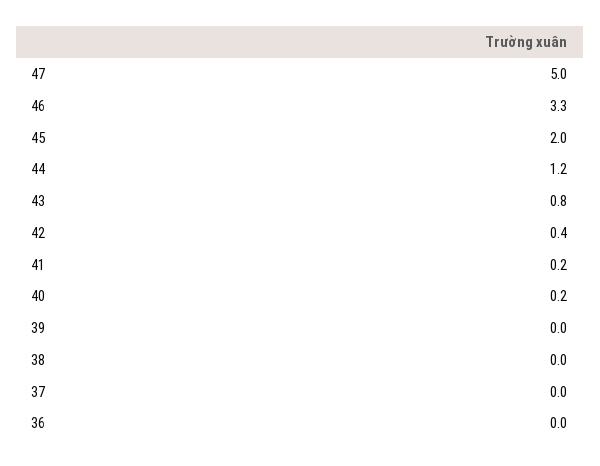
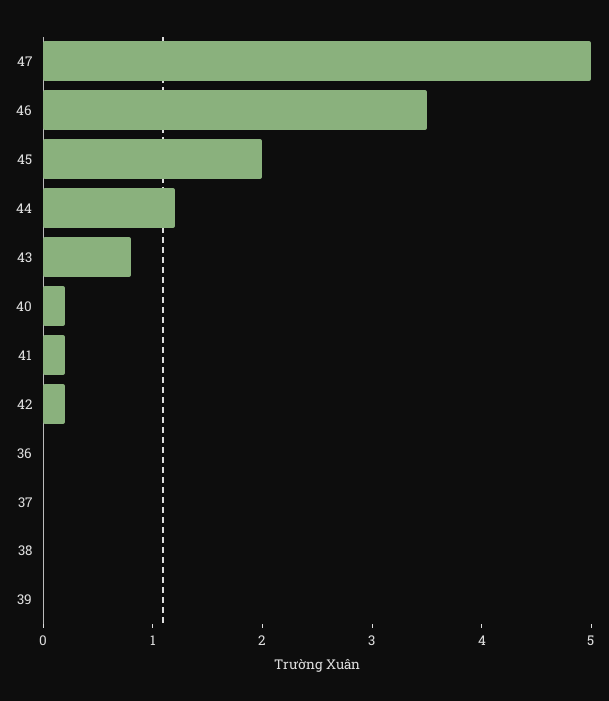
46: 3.3 -> 3.5
42: 0.4 -> 0.2

